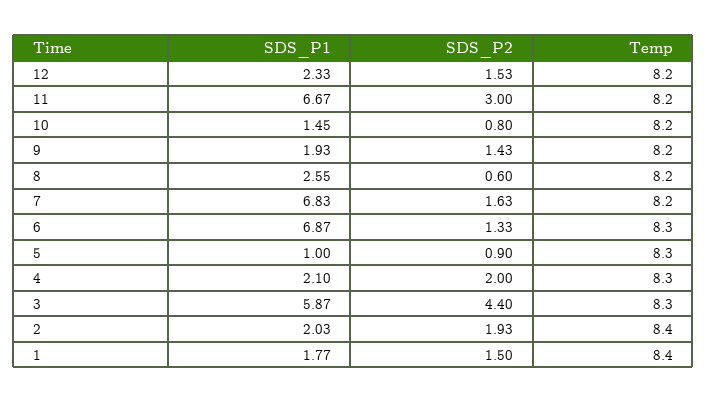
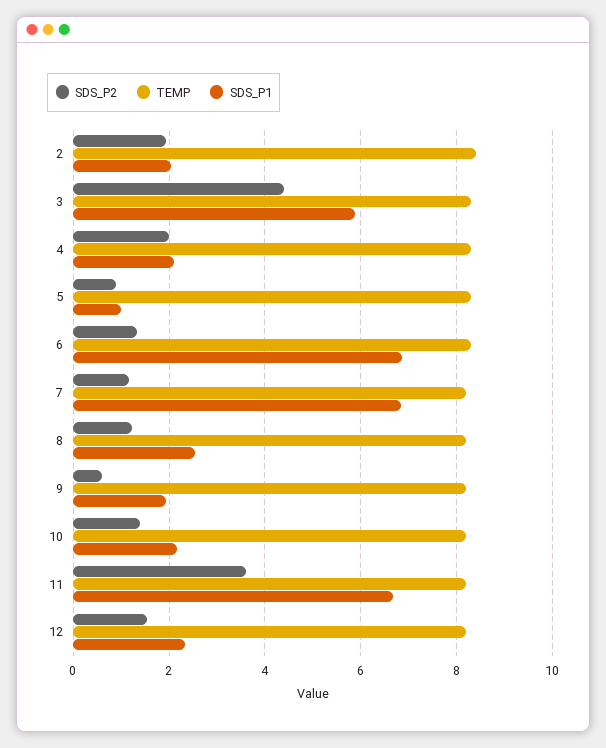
SDS_P2, 11: 3 -> 3.6
SDS_P1, 10: 1.45 -> 2.2
SDS_P2, 10: 0.8 -> 1.4
SDS_P2, 9: 1.43 -> 0.6
SDS_P2, 8: 0.6 -> 1.2
SDS_P2, 7: 1.63 -> 1.2
SDS_P1, 1: 1.77 -> none
SDS_P2, 1: 1.5 -> none
Temp, 1: 8.4 -> none

